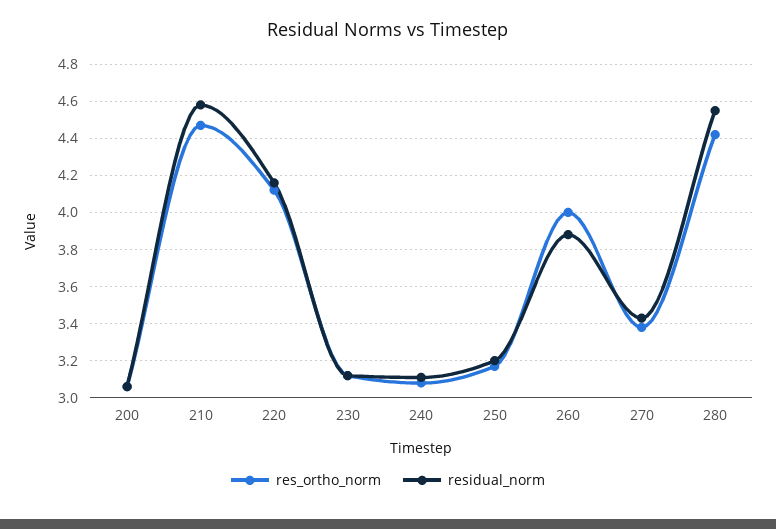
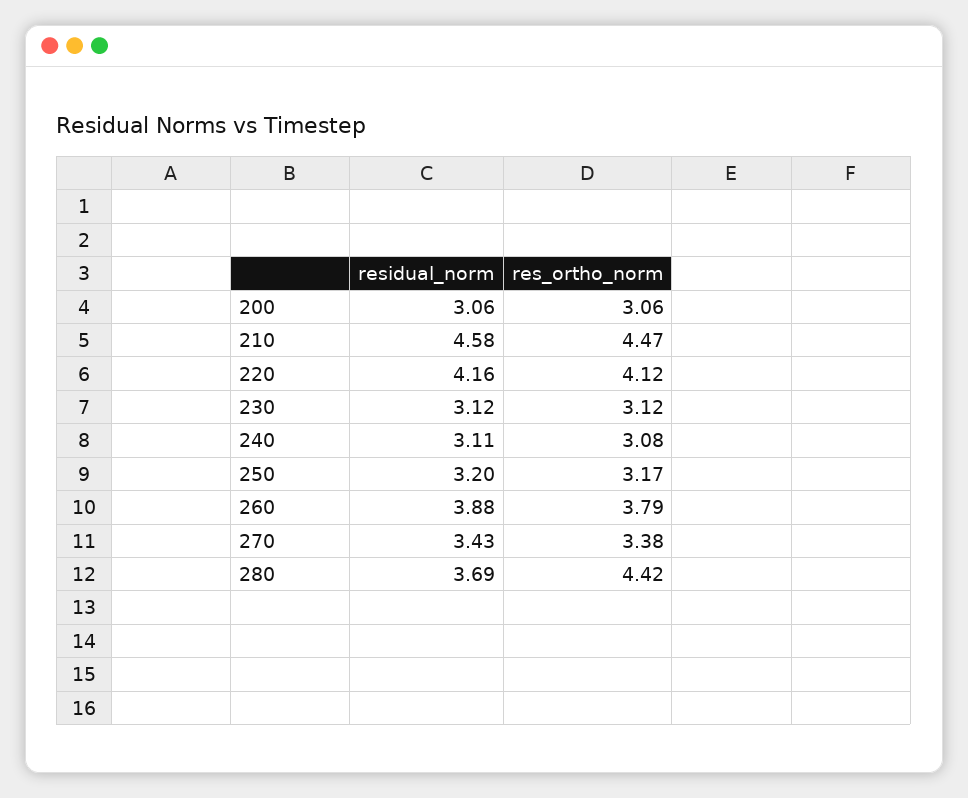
res_ortho_norm, 260: 4 -> 3.79
residual_norm, 280: 4.55 -> 3.69

